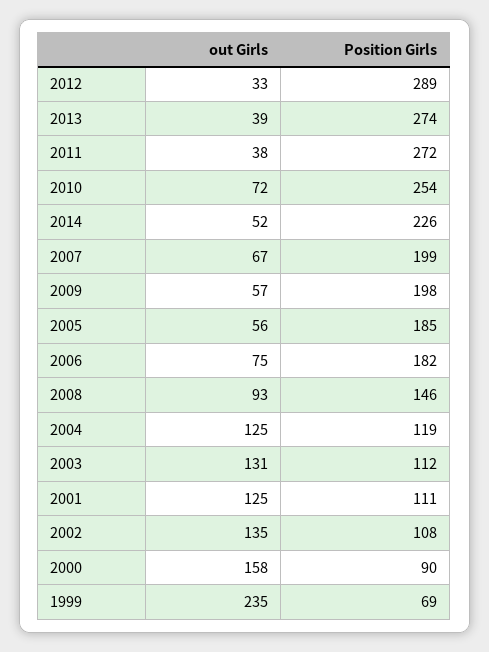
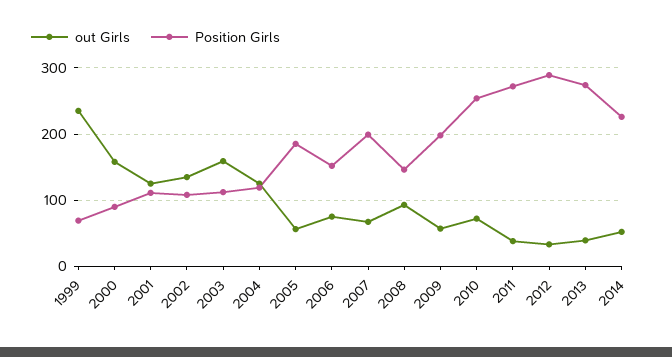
Position Girls, 2006: 182 -> 150
out Girls, 2003: 131 -> 160

